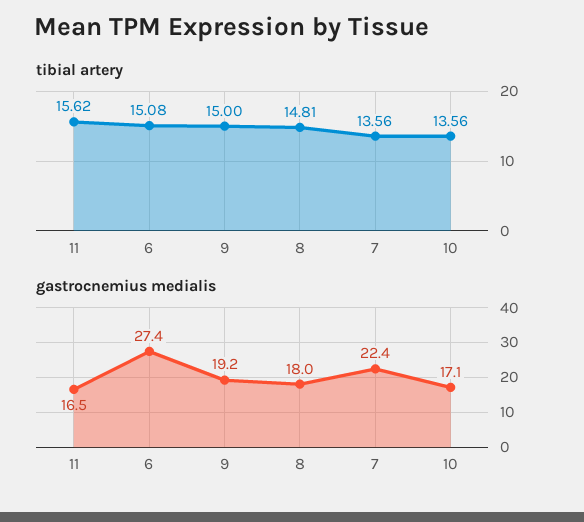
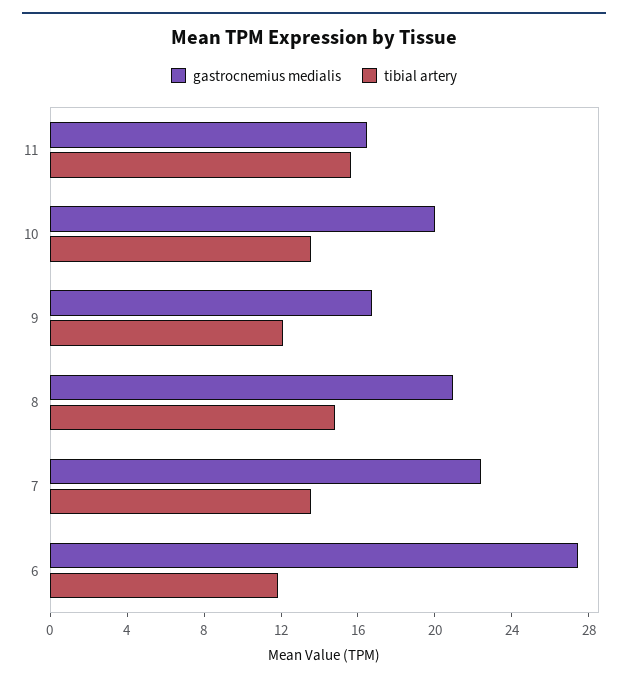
tibial artery, 6: 15.08 -> 12
tibial artery, 9: 15 -> 12
gastrocnemius medialis, 9: 19.2 -> 17
gastrocnemius medialis, 8: 18 -> 21
gastrocnemius medialis, 10: 17.1 -> 20

